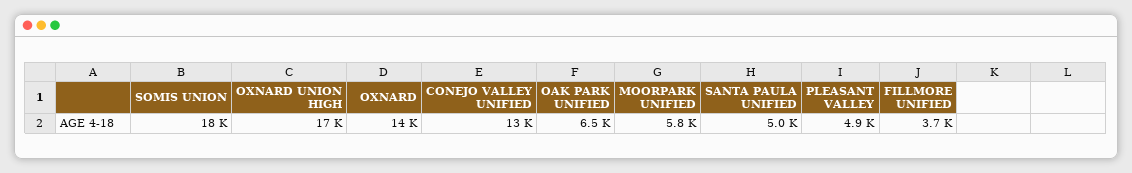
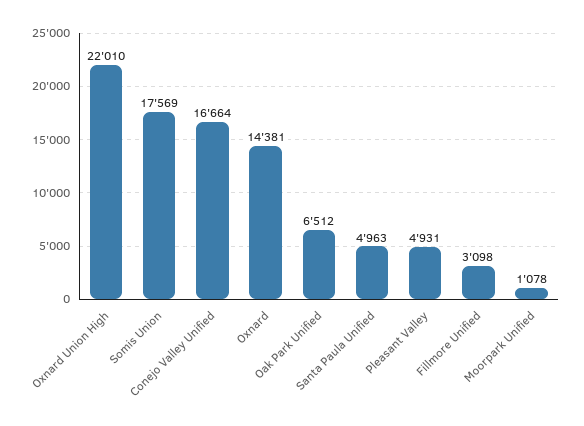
OXNARD UNION HIGH: 17000 -> 22010
CONEJO VALLEY UNIFIED: 13000 -> 16664
MOORPARK UNIFIED: 5800 -> 1078
FILLMORE UNIFIED: 3700 -> 3098

